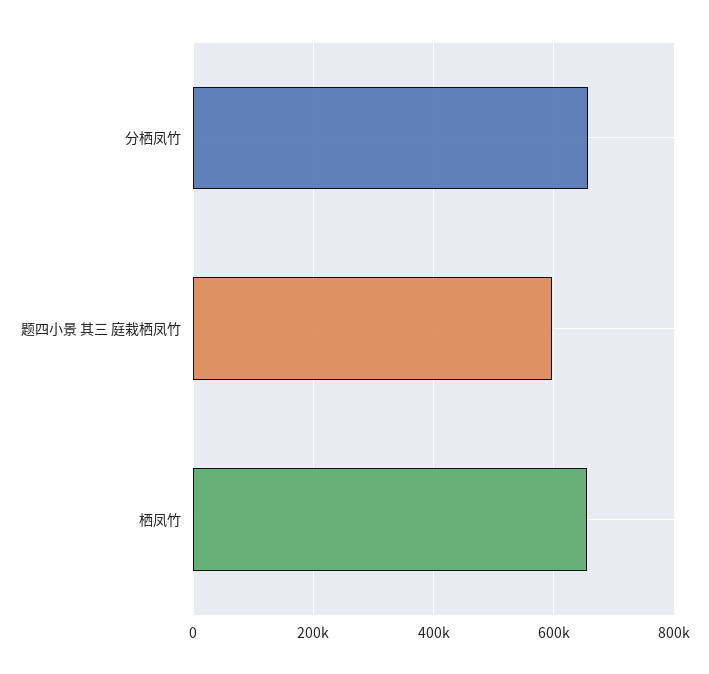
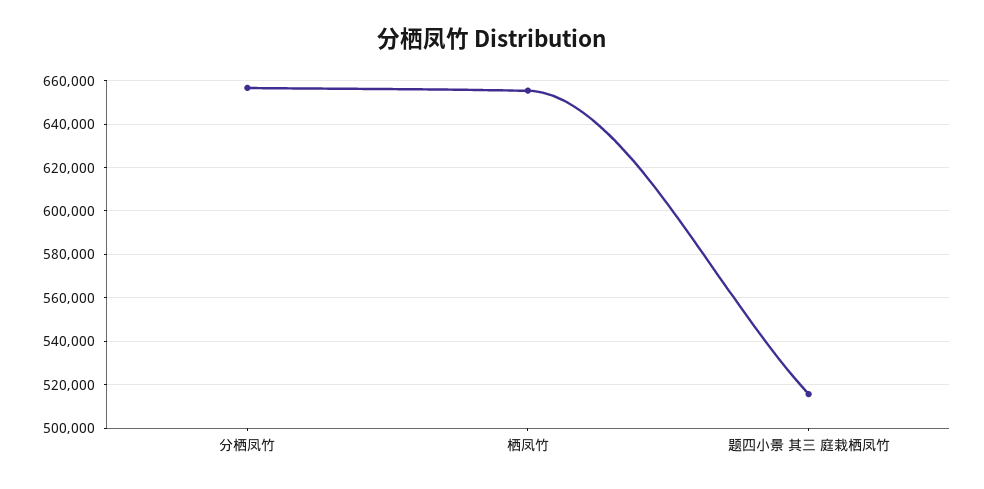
题四小景 其三 庭栽栖凤竹: 600000 -> 515000

